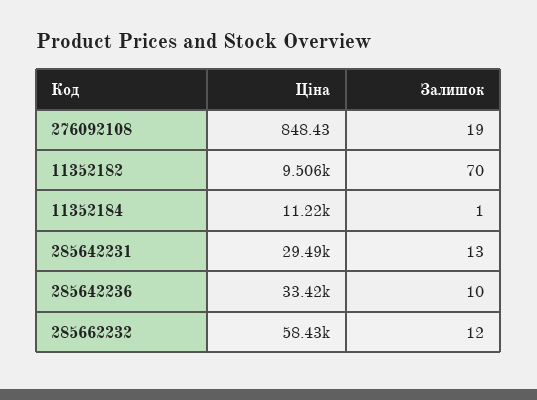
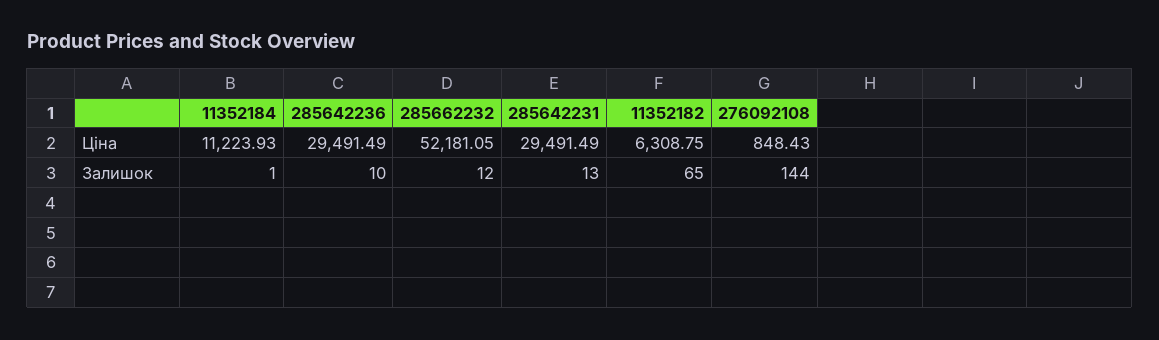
Залишок, 276092108: 19 -> 144
Ціна, 11352182: 9506 -> 6308.75
Залишок, 11352182: 70 -> 65
Ціна, 285642236: 33420 -> 29491.49
Ціна, 285662232: 58430 -> 52181.05

